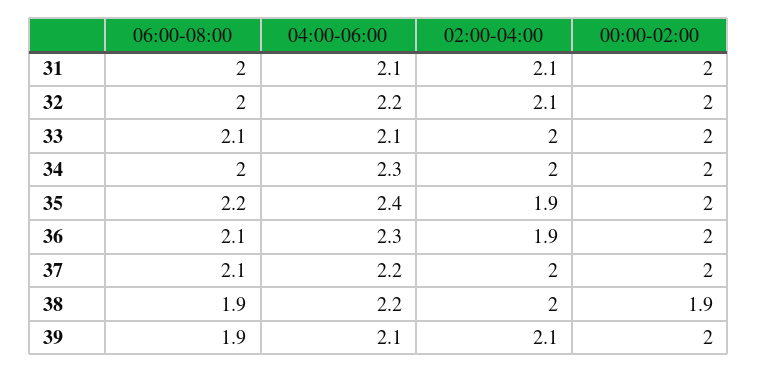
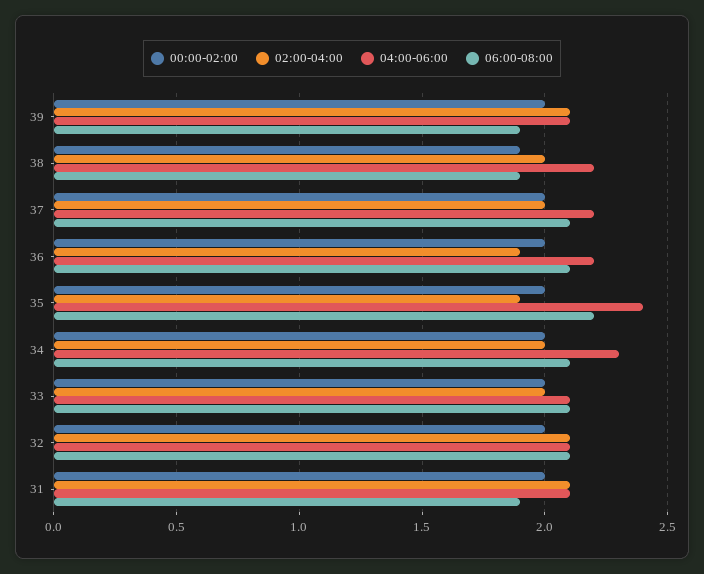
06:00-08:00, 31: 2 -> 1.9
06:00-08:00, 32: 2 -> 2.1
04:00-06:00, 32: 2.2 -> 2.1
06:00-08:00, 34: 2 -> 2.1
04:00-06:00, 36: 2.3 -> 2.2

